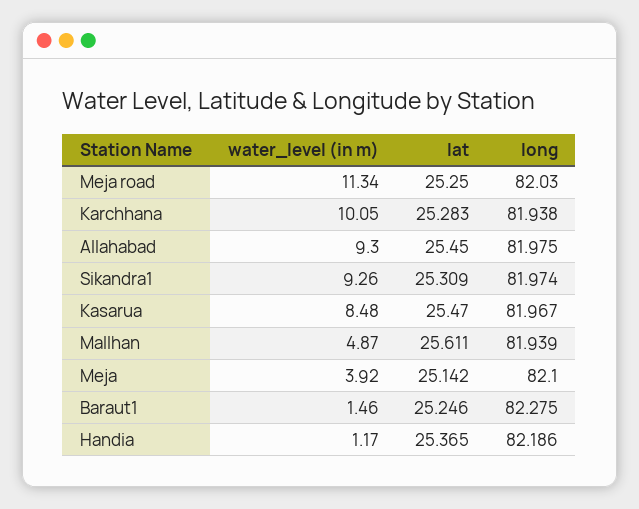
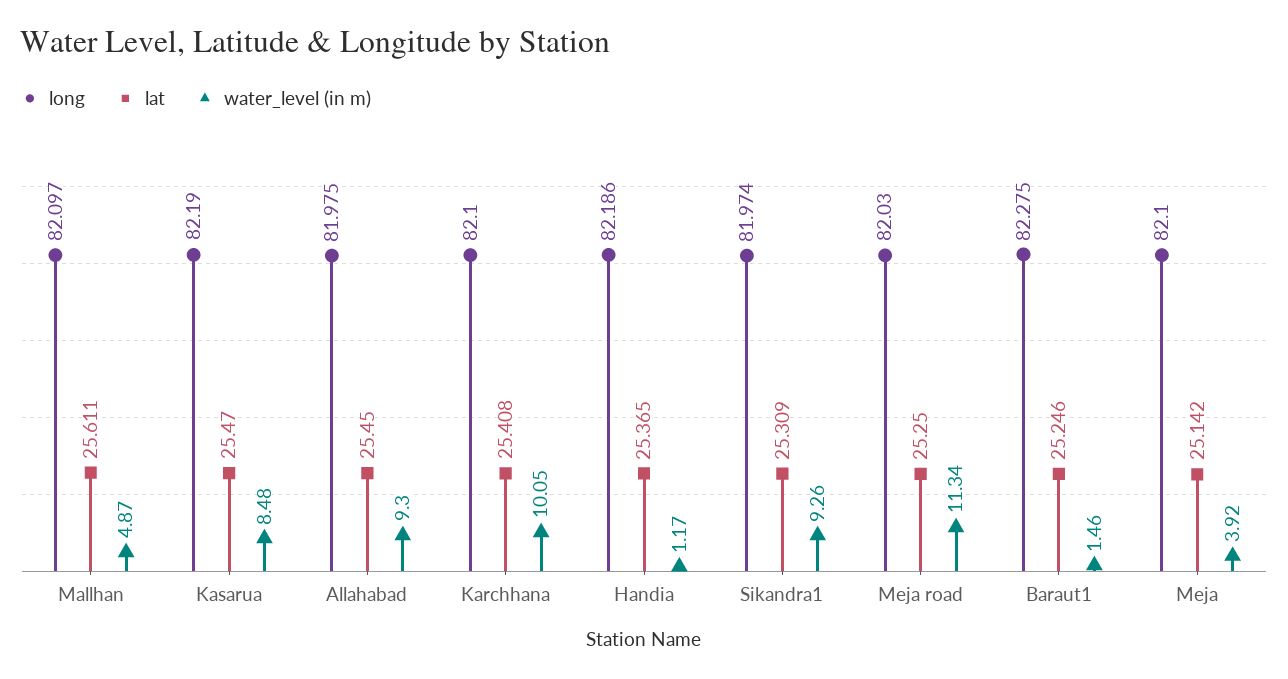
lat, Karchhana: 25.283 -> 25.408
long, Karchhana: 81.938 -> 82.1
long, Kasarua: 81.967 -> 82.19
long, Mallhan: 81.939 -> 82.097

